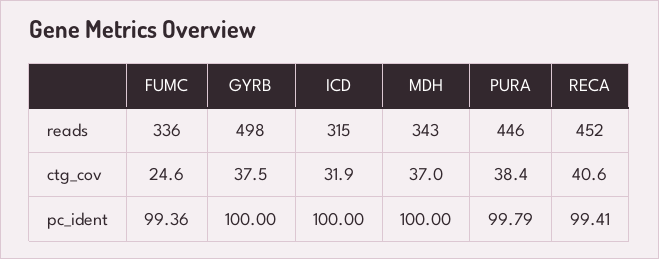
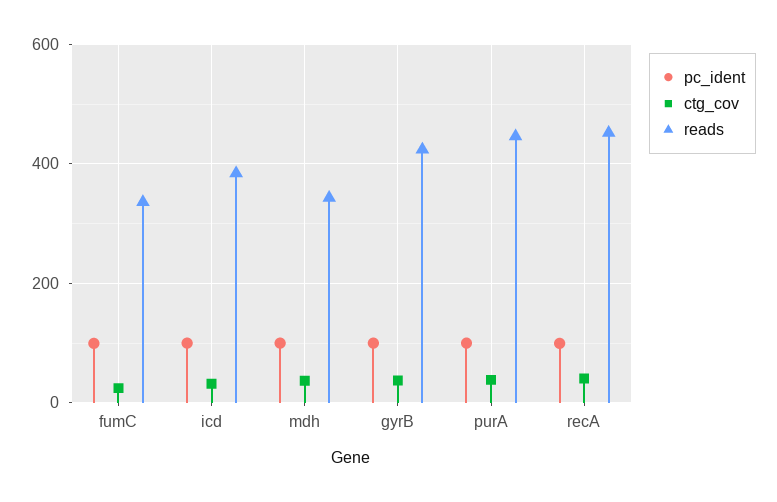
reads, GYRB: 498 -> 420
reads, ICD: 315 -> 380

